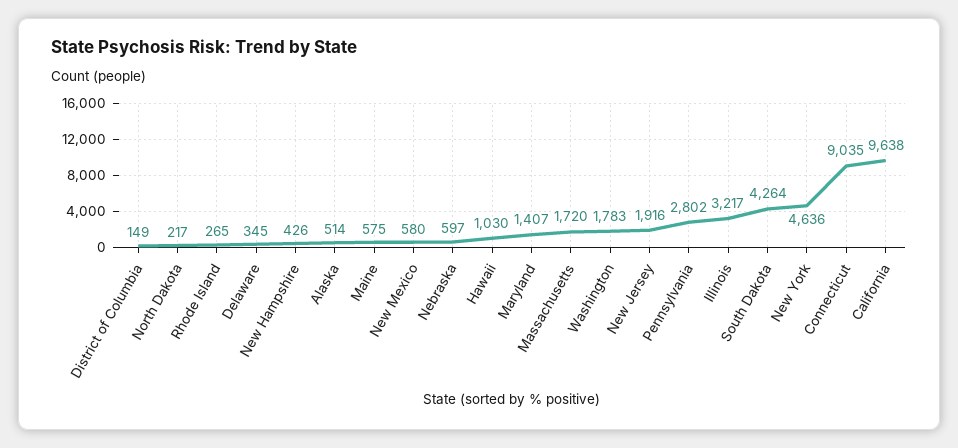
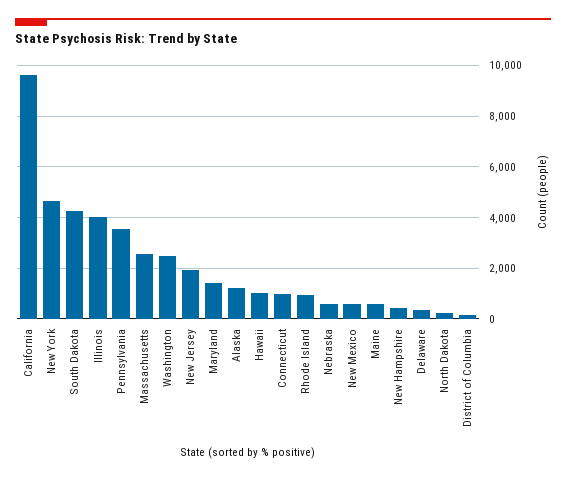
Rhode Island: 265 -> 1000
Alaska: 514 -> 1250
Massachusetts: 1720 -> 2500
Washington: 1783 -> 2500
Pennsylvania: 2802 -> 3500
Illinois: 3217 -> 4000
Connecticut: 9035 -> 1000

